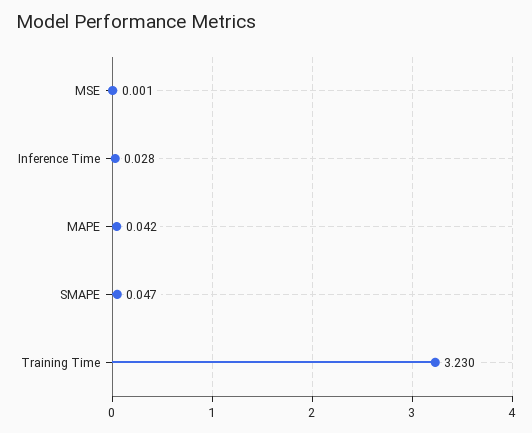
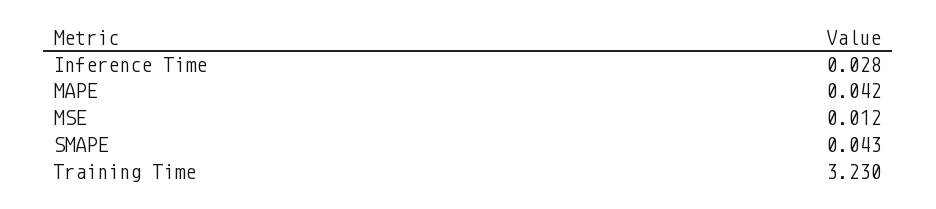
MSE: 0.001 -> 0.012
SMAPE: 0.047 -> 0.043

